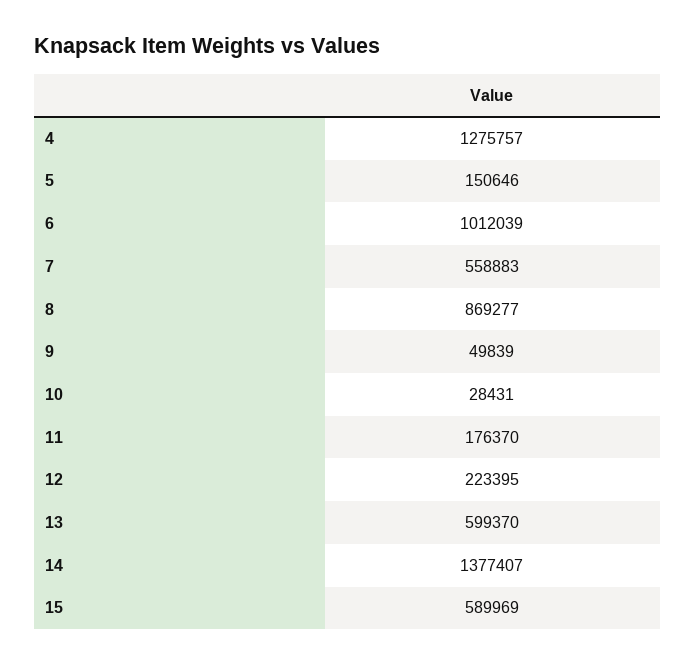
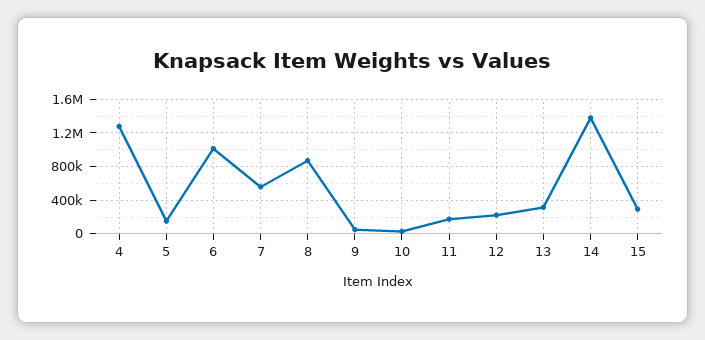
13: 599370 -> 300000
15: 589969 -> 300000

